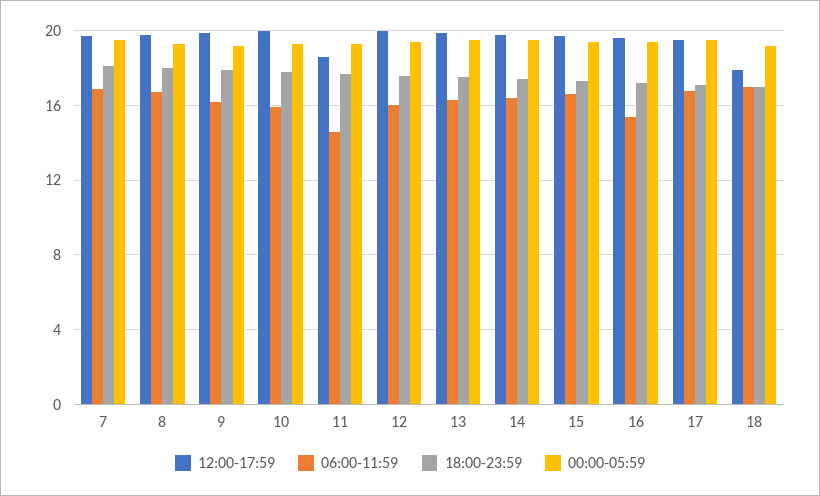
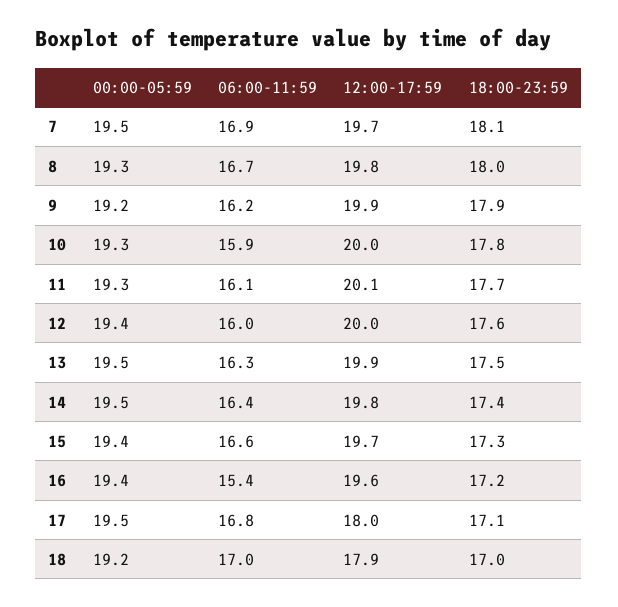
12:00-17:59, 11: 18.5 -> 20.1
06:00-11:59, 11: 14.5 -> 16.1
12:00-17:59, 17: 19.5 -> 18

